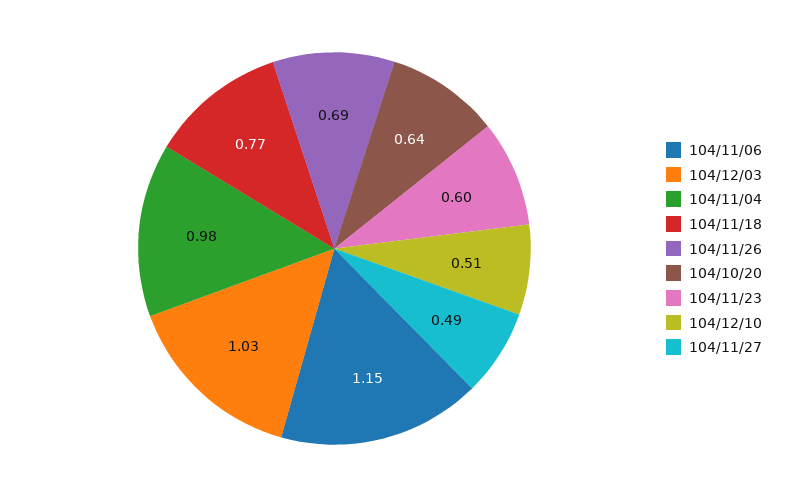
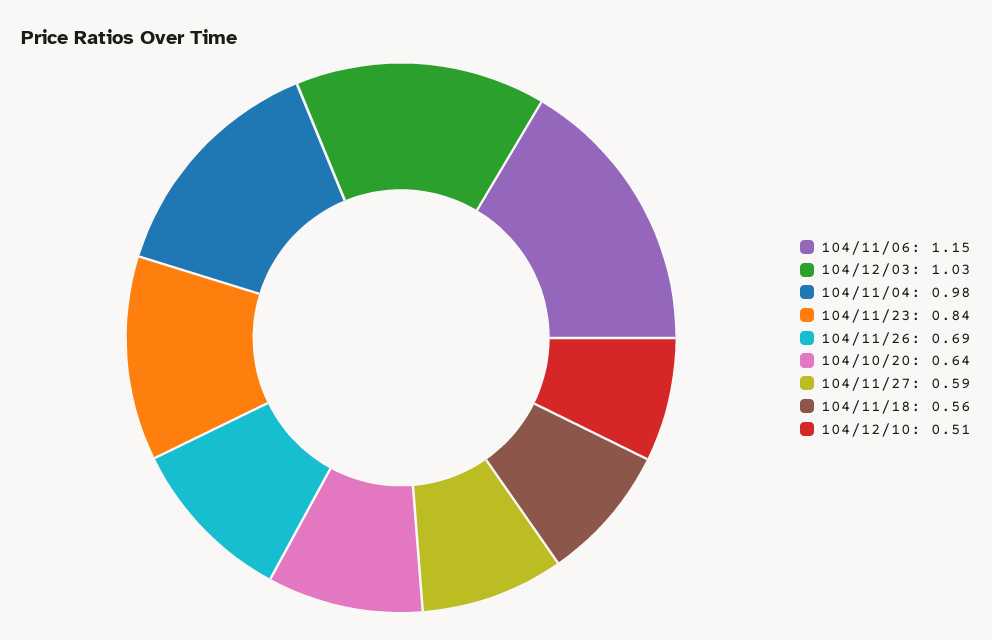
104/11/18: 0.77 -> 0.56
104/11/23: 0.6 -> 0.84
104/11/27: 0.49 -> 0.59

